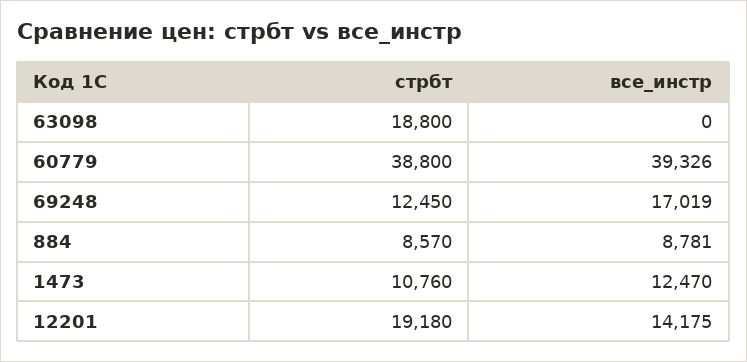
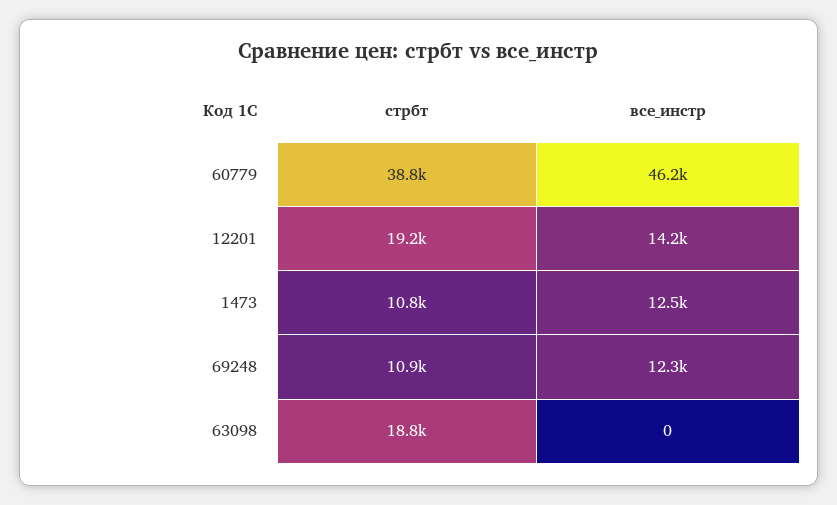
все_инстр, 60779: 39326 -> 46200
стрбт, 69248: 12450 -> 10900
все_инстр, 69248: 17019 -> 12300
стрбт, 884: 8570 -> none
все_инстр, 884: 8781 -> none

